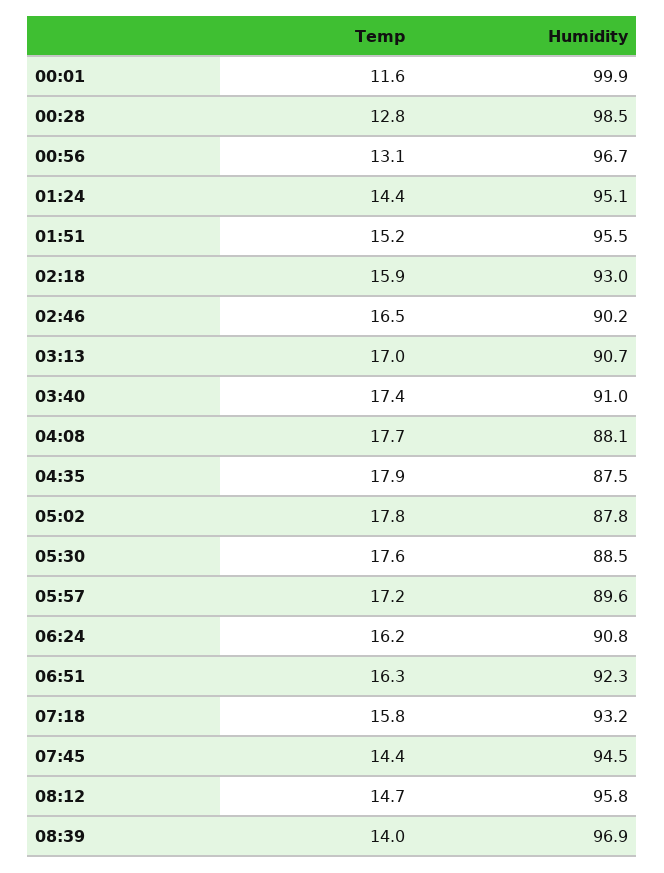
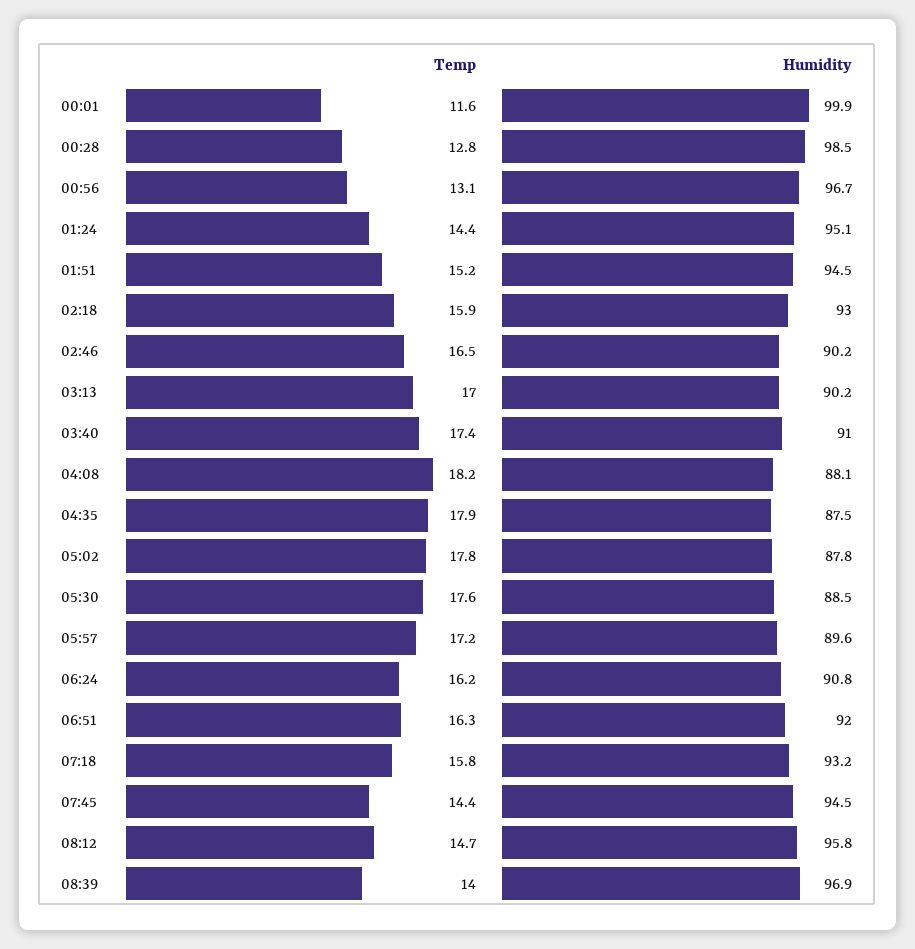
Humidity, 01:51: 95.5 -> 94.5
Humidity, 03:13: 90.7 -> 90.2
Temp, 04:08: 17.7 -> 18.2
Humidity, 06:51: 92.3 -> 92

